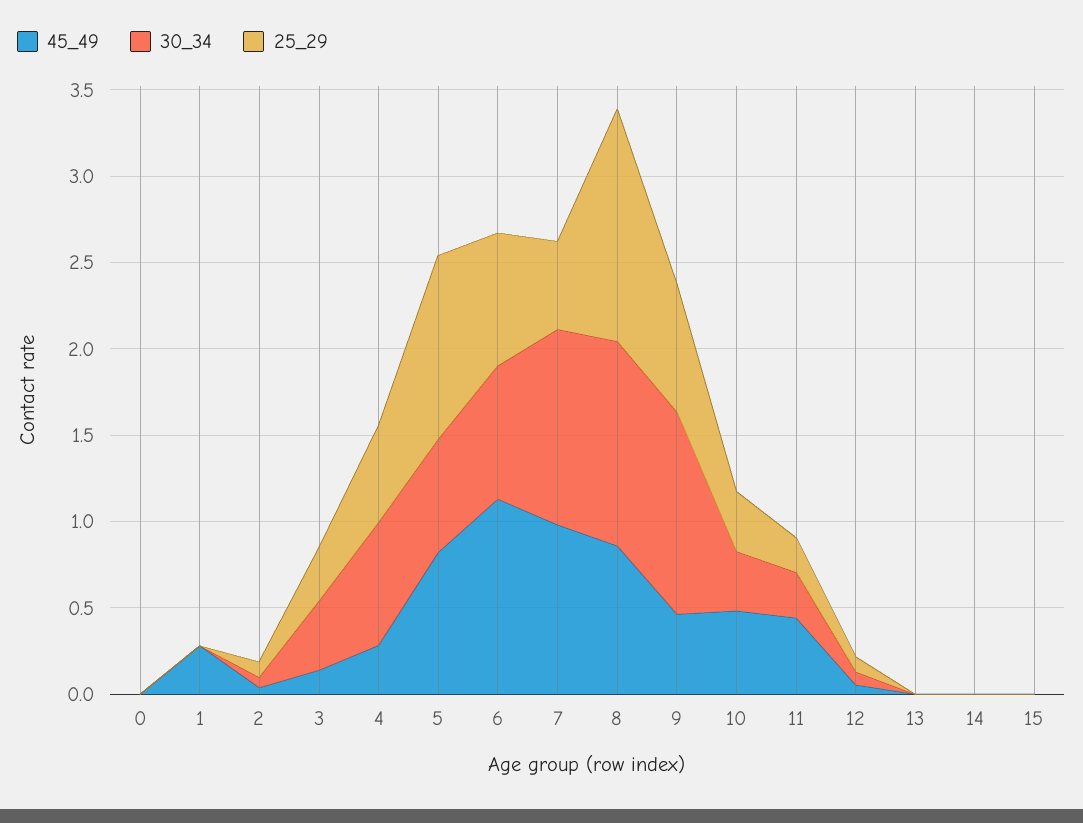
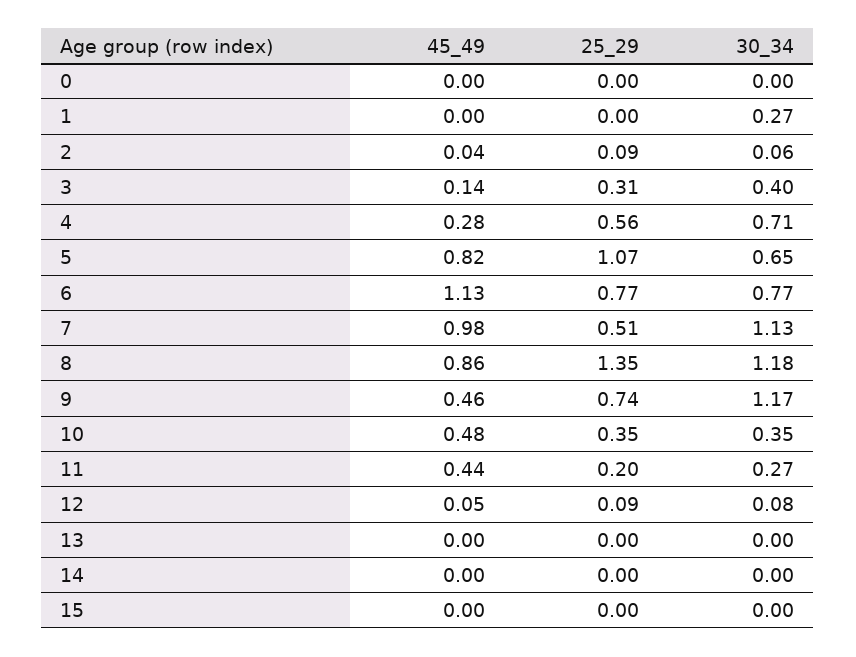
45_49, 1: 0.3 -> 0
30_34, 1: 0 -> 0.27

